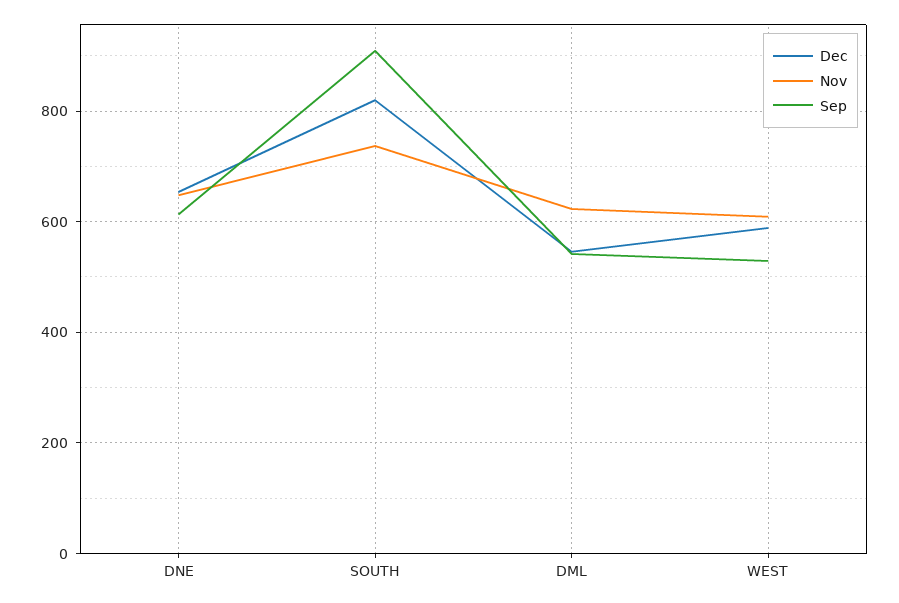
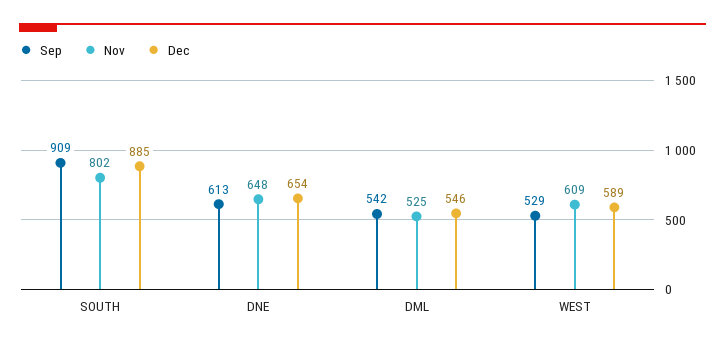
Dec, SOUTH: 820 -> 885
Nov, SOUTH: 740 -> 802
Nov, DML: 620 -> 525

